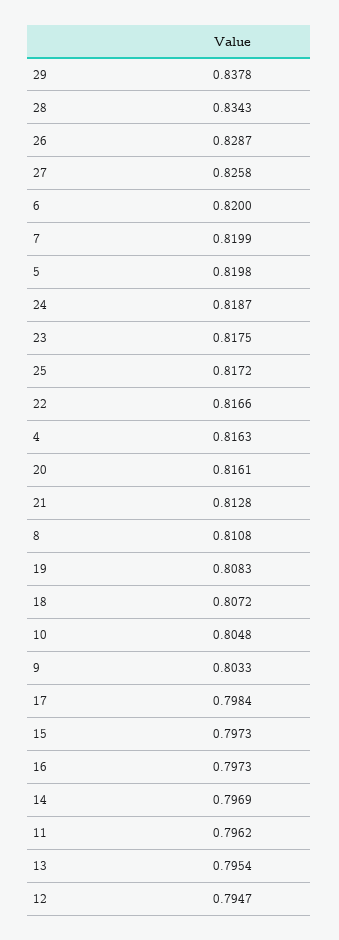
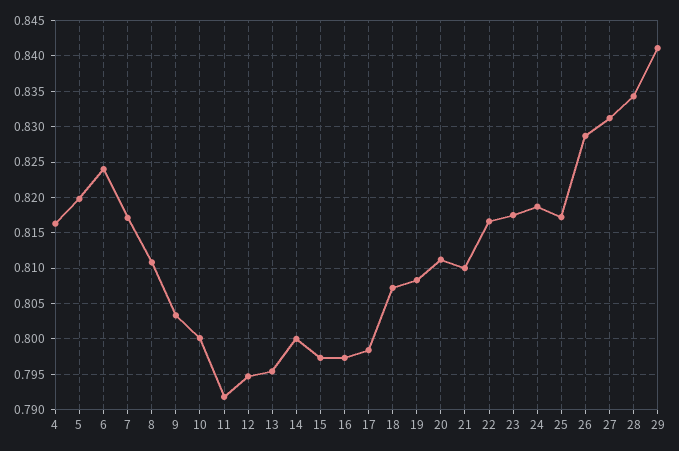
29: 0.8378 -> 0.841
27: 0.8258 -> 0.831
6: 0.82 -> 0.824
7: 0.8199 -> 0.817
20: 0.8161 -> 0.811
21: 0.8128 -> 0.81
10: 0.8048 -> 0.8
14: 0.7969 -> 0.8
11: 0.7962 -> 0.792

